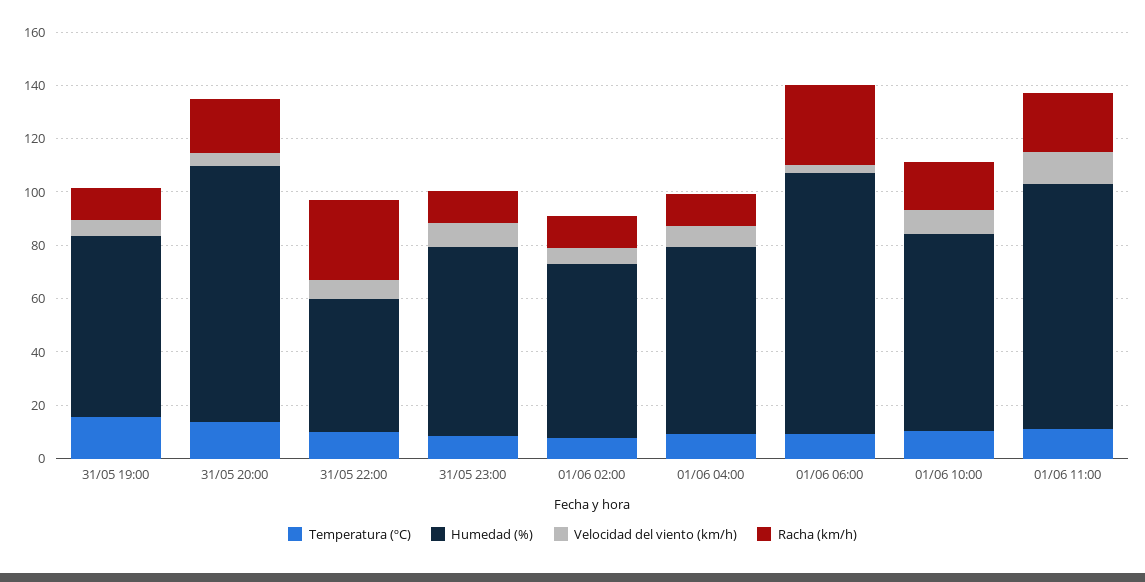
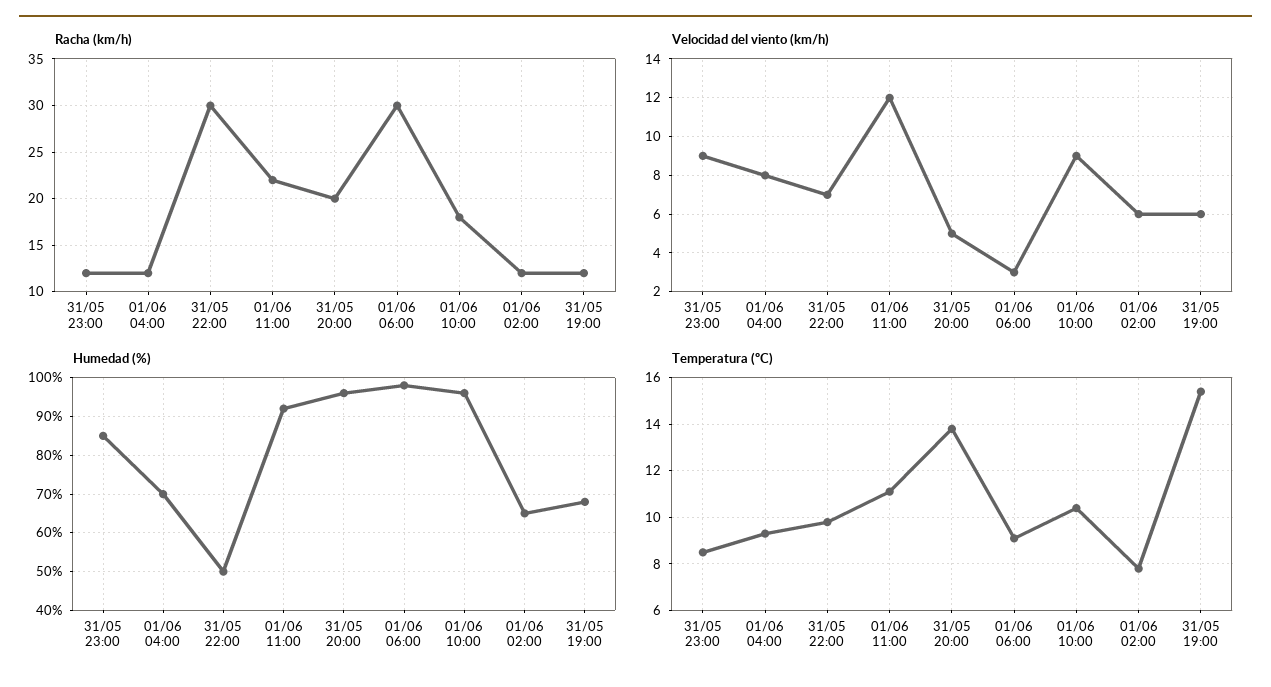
Humedad (%), 31/05 23:00: 70 -> 85
Humedad (%), 01/06 10:00: 75 -> 95

